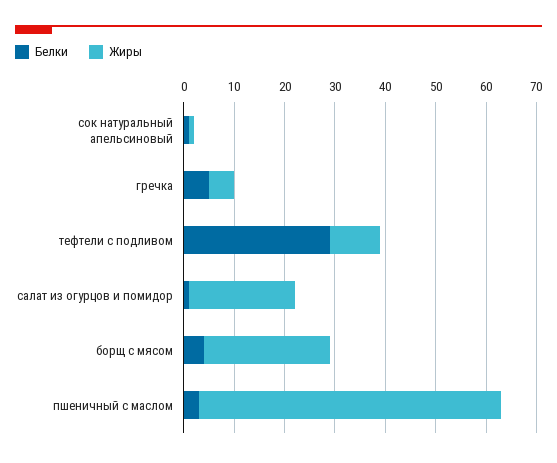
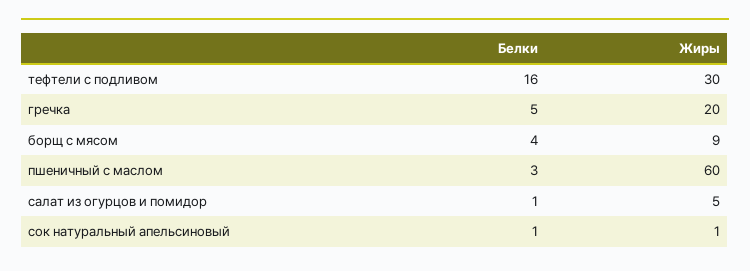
Жиры, гречка: 5 -> 20
Белки, тефтели с подливом: 30 -> 16
Жиры, тефтели с подливом: 10 -> 30
Жиры, салат из огурцов и помидор: 20 -> 5
Жиры, борщ с мясом: 25 -> 9

